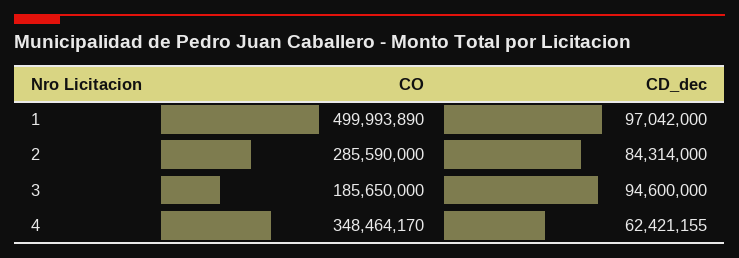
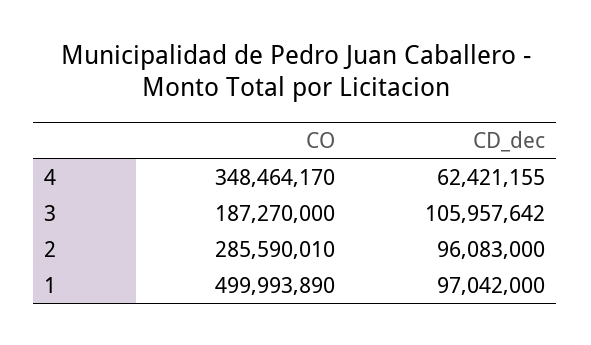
CO, 2: 285590000 -> 285590010
CD_dec, 2: 84314000 -> 96083000
CO, 3: 185650000 -> 187270000
CD_dec, 3: 94600000 -> 105957642

